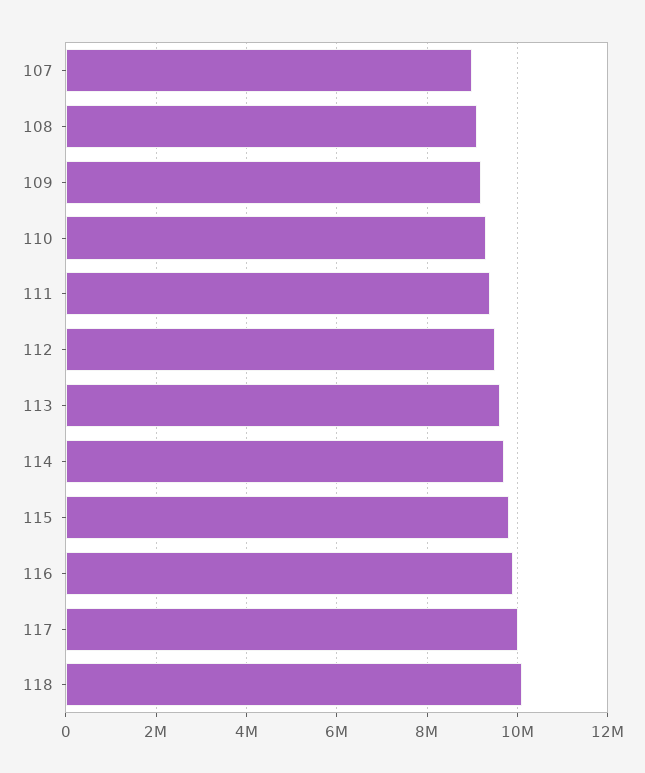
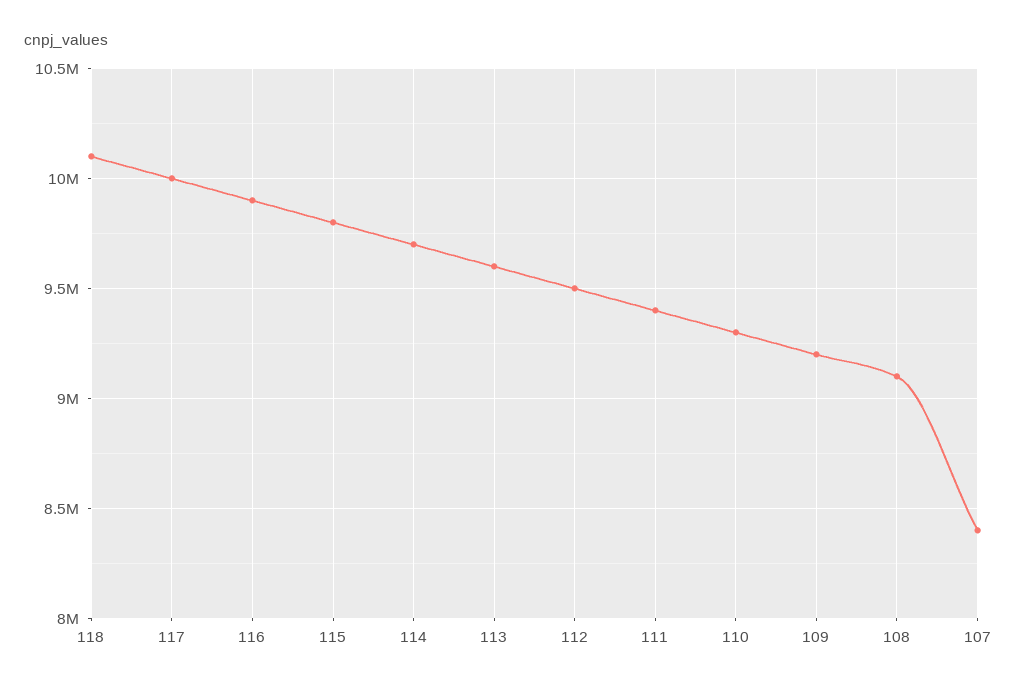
107: 9000000 -> 8400000

